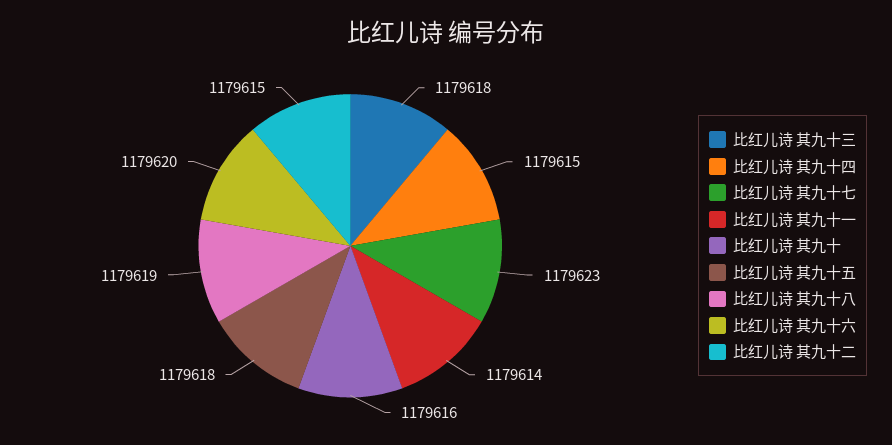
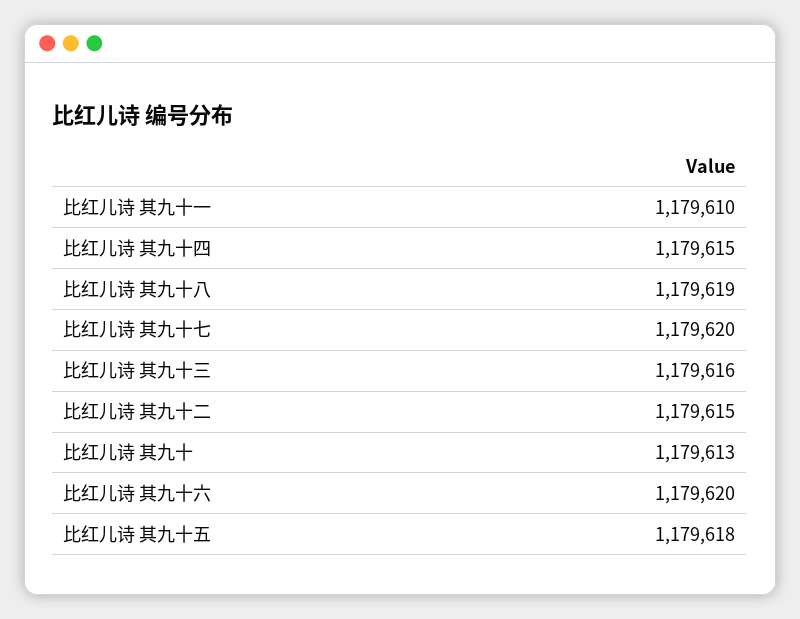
比红儿诗 其九十三: 1179618 -> 1179616
比红儿诗 其九十七: 1179623 -> 1179620
比红儿诗 其九十一: 1179614 -> 1179610
比红儿诗 其九十: 1179616 -> 1179613

